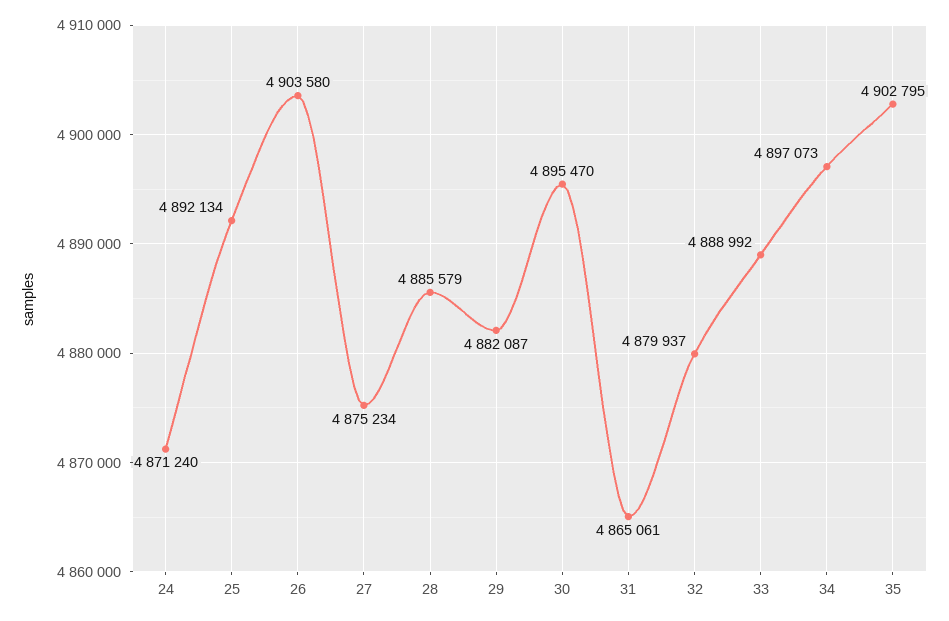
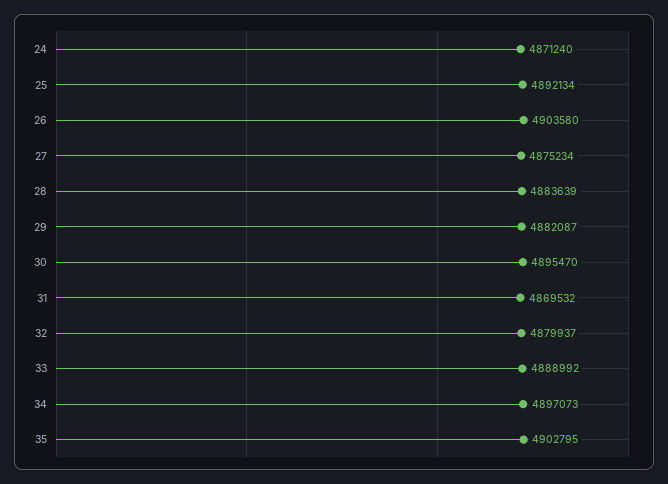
28: 4885579 -> 4883639
31: 4865061 -> 4869532

